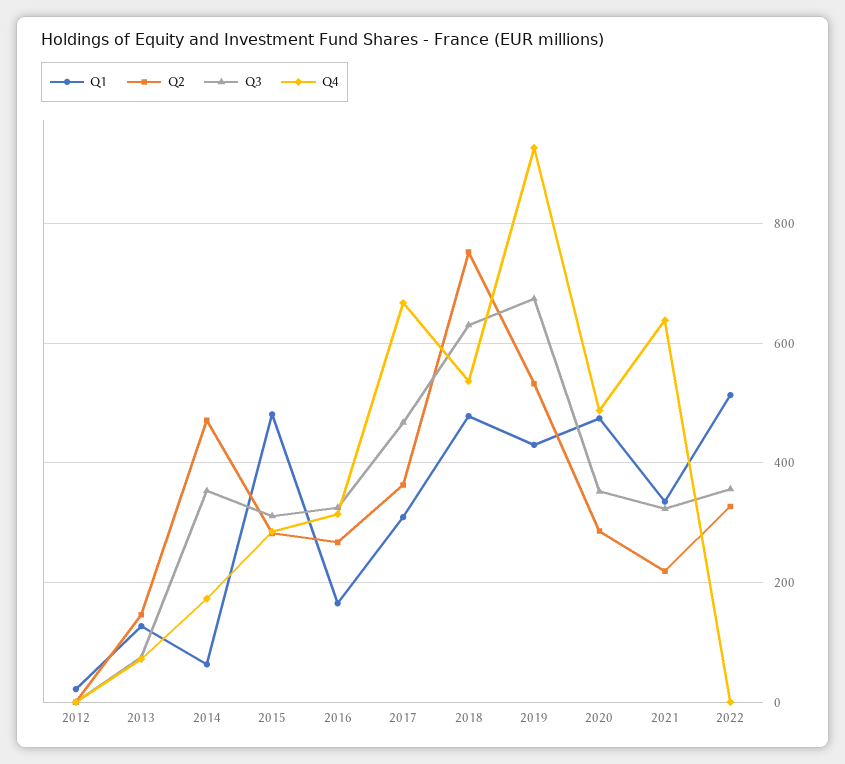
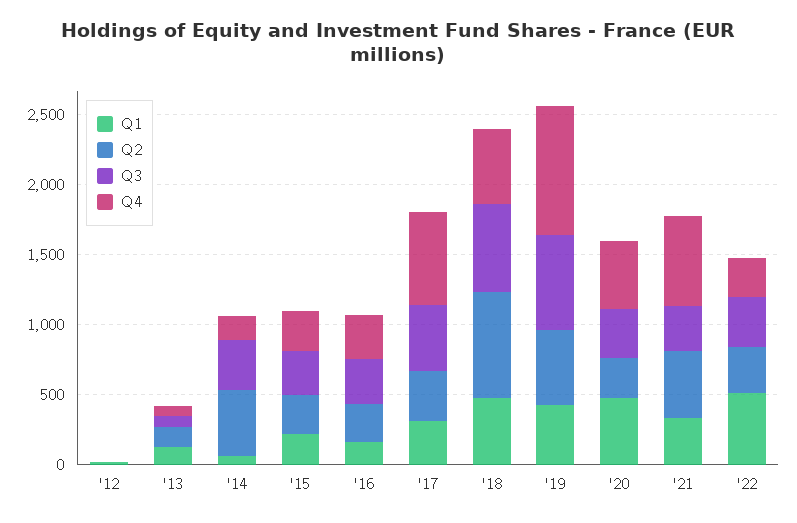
Q1, 2015: 480 -> 200
Q2, 2021: 220 -> 500
Q4, 2022: 0 -> 300

